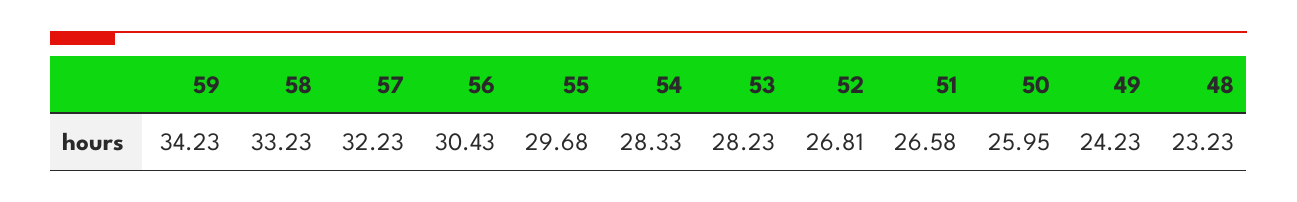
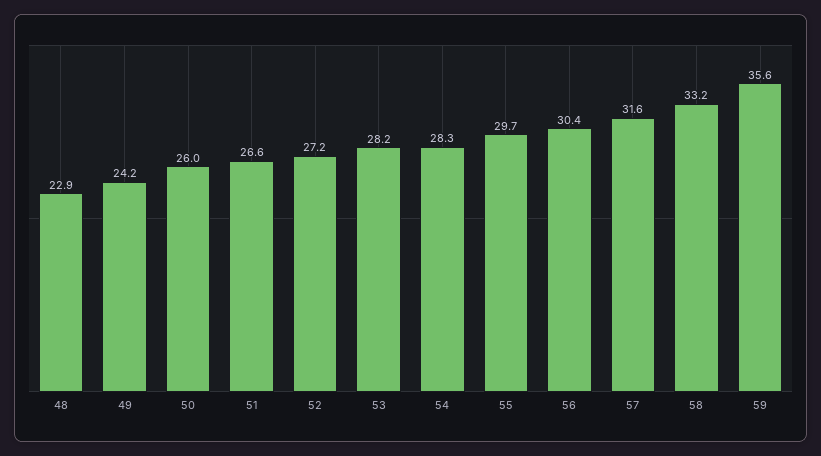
59: 34.23 -> 35.6
57: 32.23 -> 31.6
52: 26.81 -> 27.2
48: 23.23 -> 22.9

